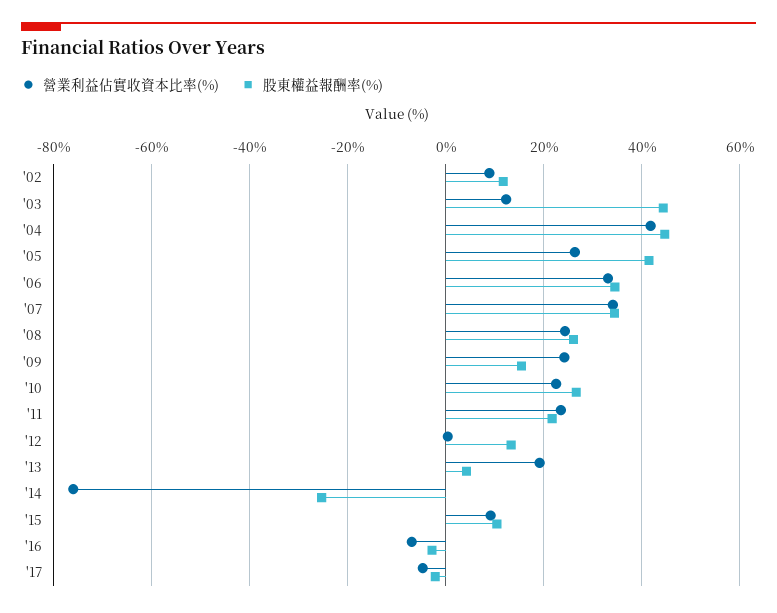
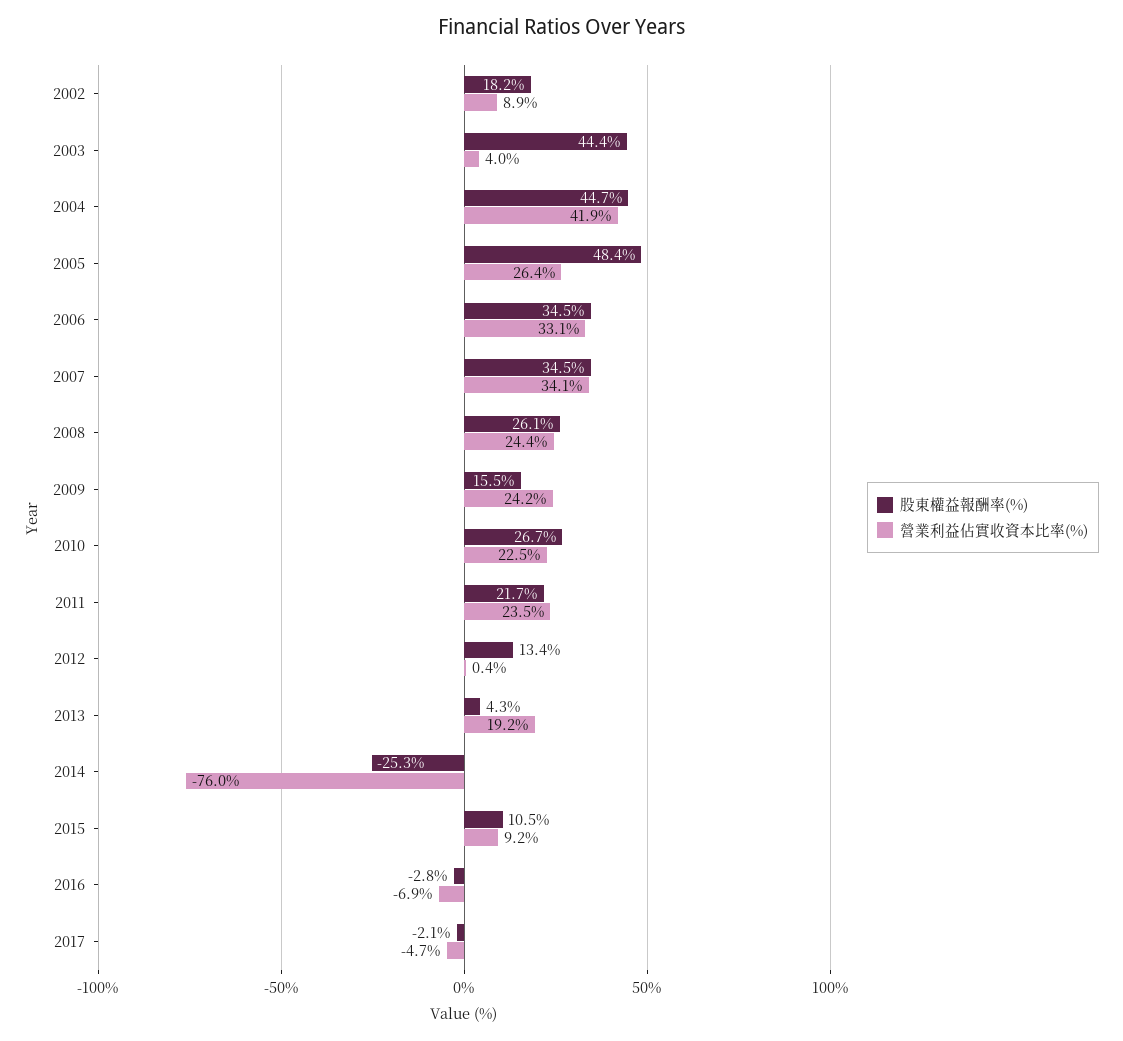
股東權益報酬率(%), '02: 12 -> 18.2
營業利益佔實收資本比率(%), '03: 12 -> 4
股東權益報酬率(%), '05: 42 -> 48.4

